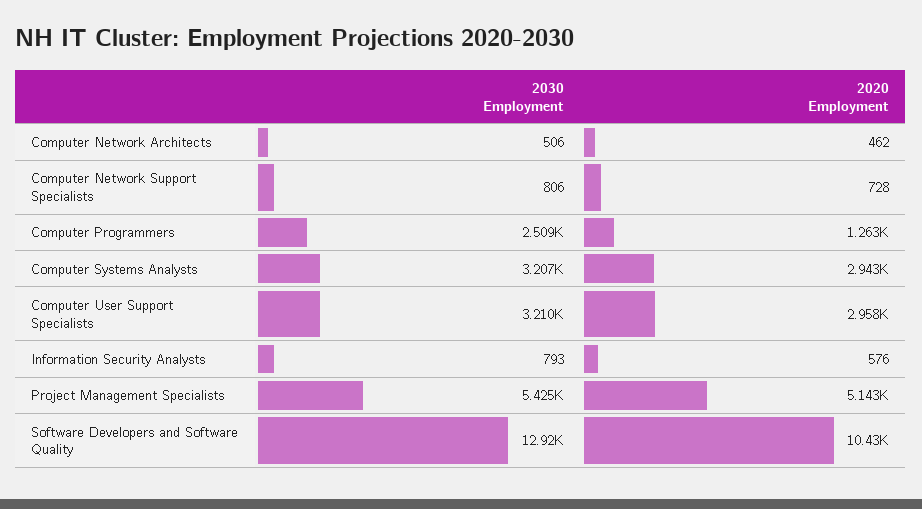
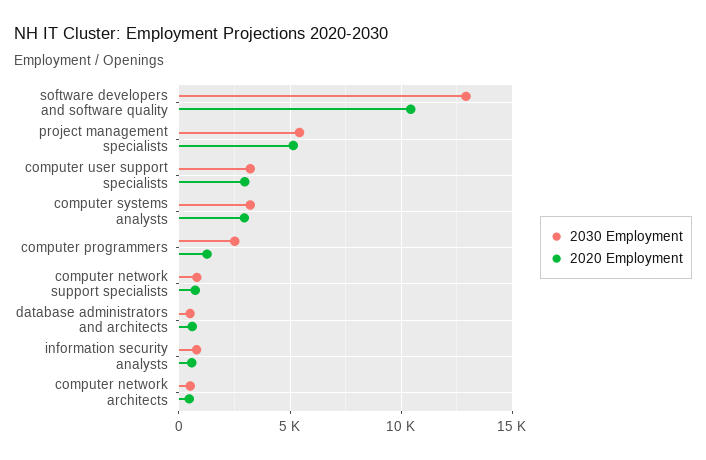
2030 Employment, database administrators and architects: none -> 500
2020 Employment, database administrators and architects: none -> 500

